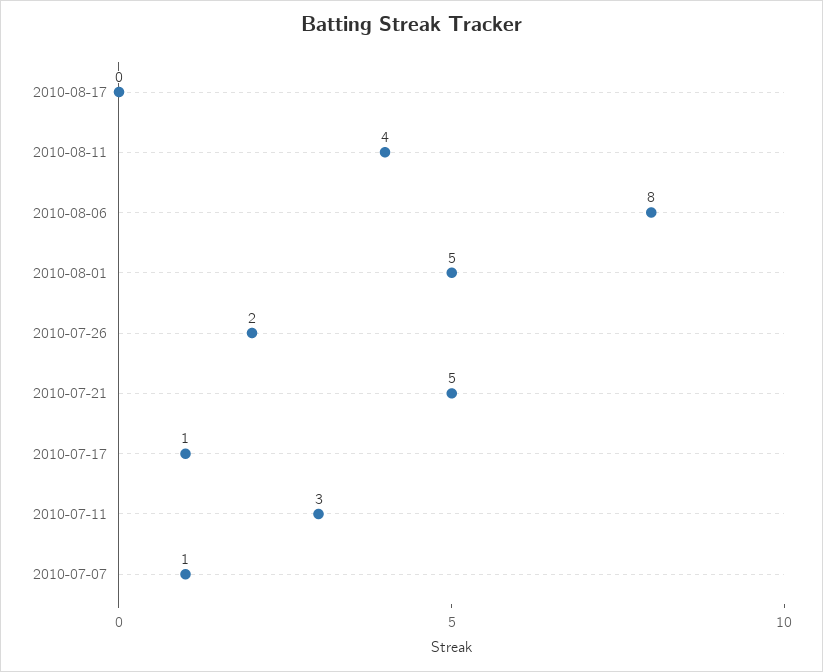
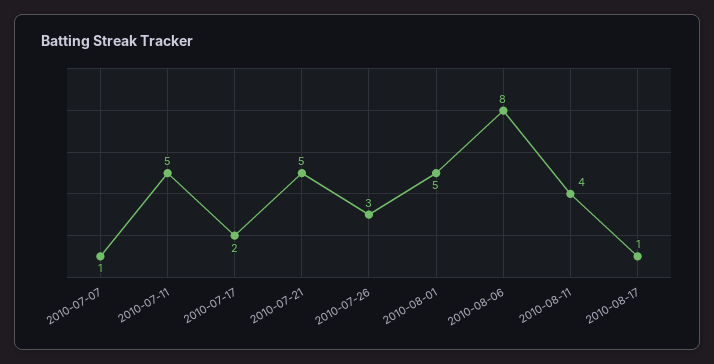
2010-08-17: 0 -> 1
2010-07-26: 2 -> 3
2010-07-17: 1 -> 2
2010-07-11: 3 -> 5

